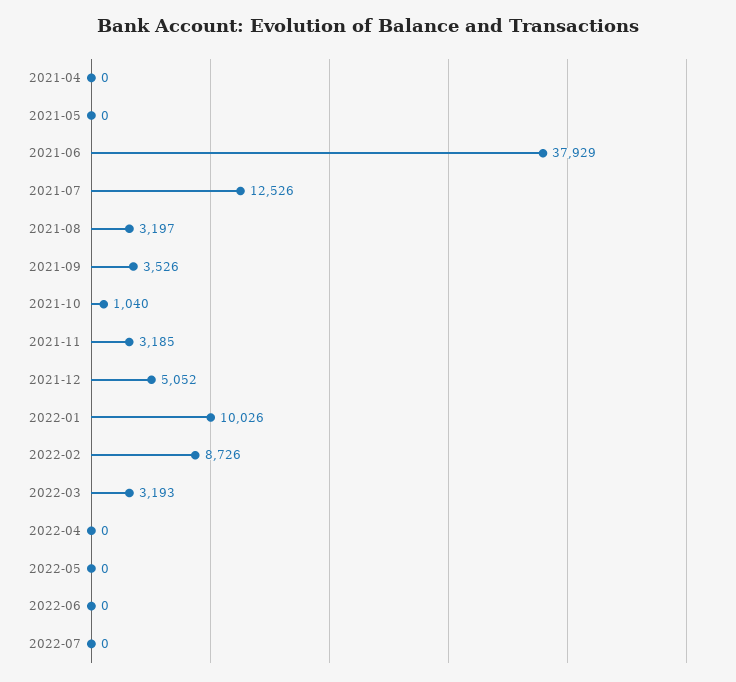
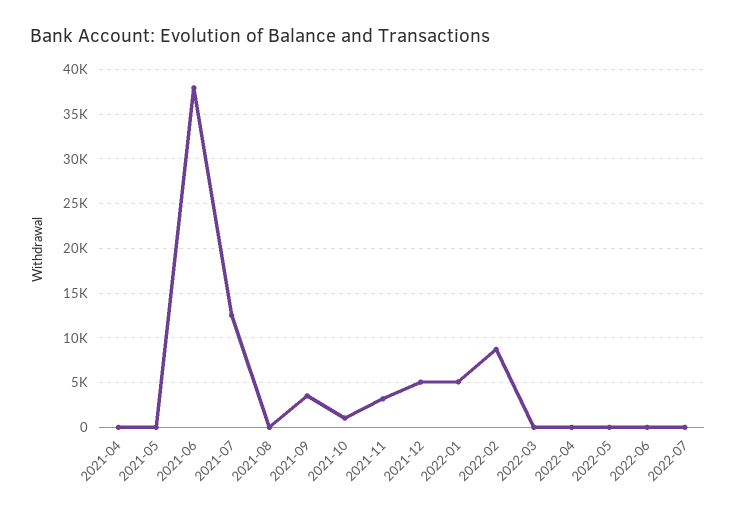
2021-08: 3197 -> 0
2022-01: 10026 -> 5000
2022-03: 3193 -> 0

